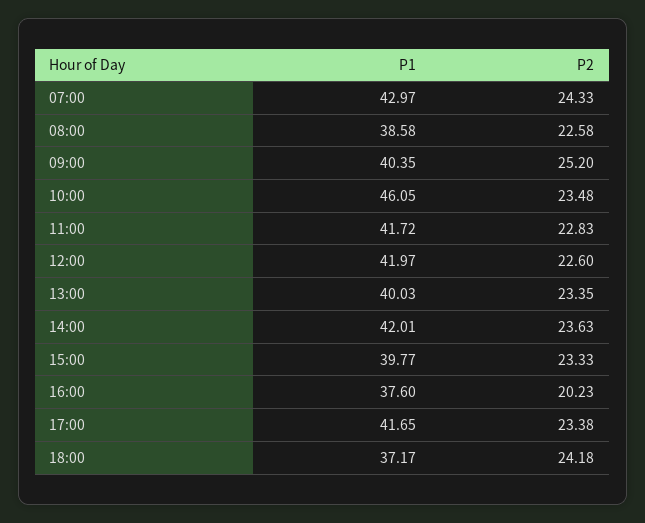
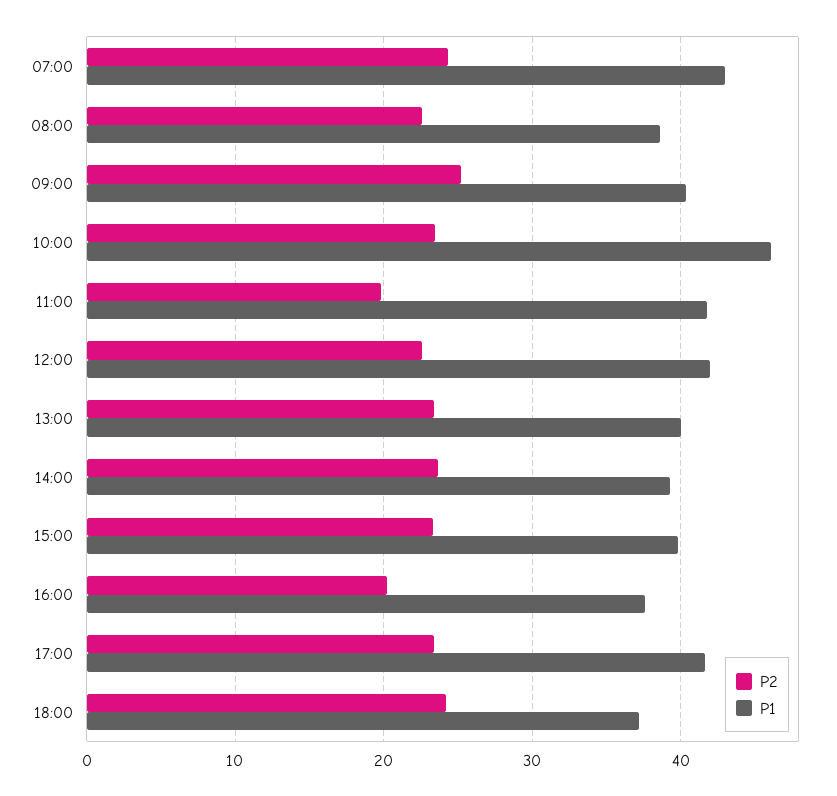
P2, 11:00: 22.83 -> 20
P1, 14:00: 42.01 -> 39

